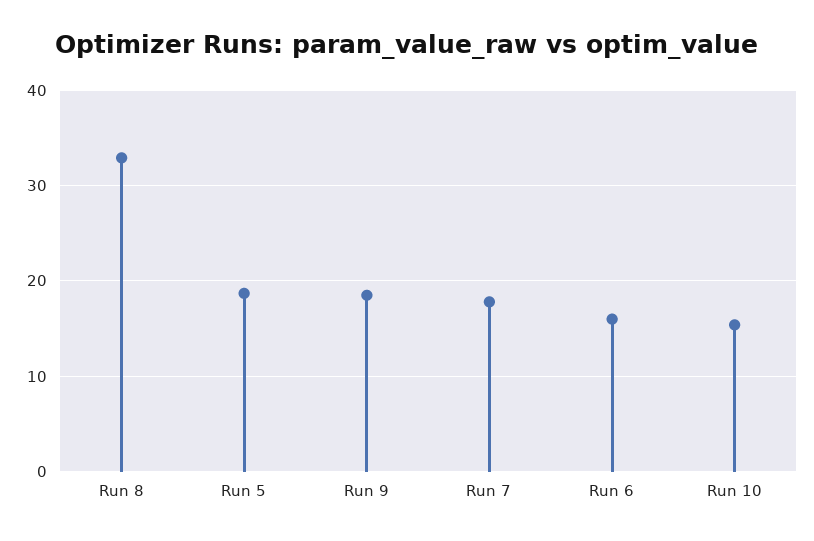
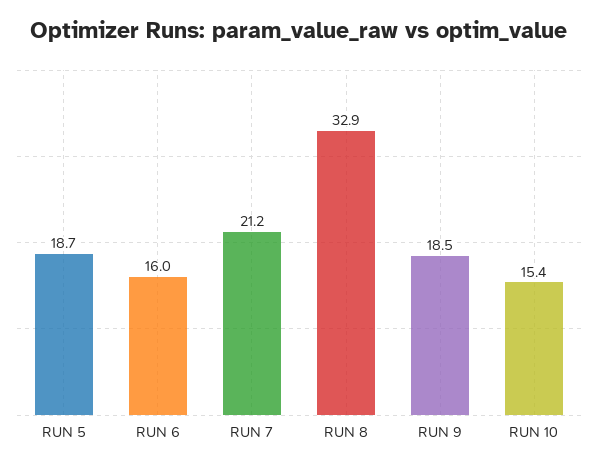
Run 7: 18 -> 21.2

